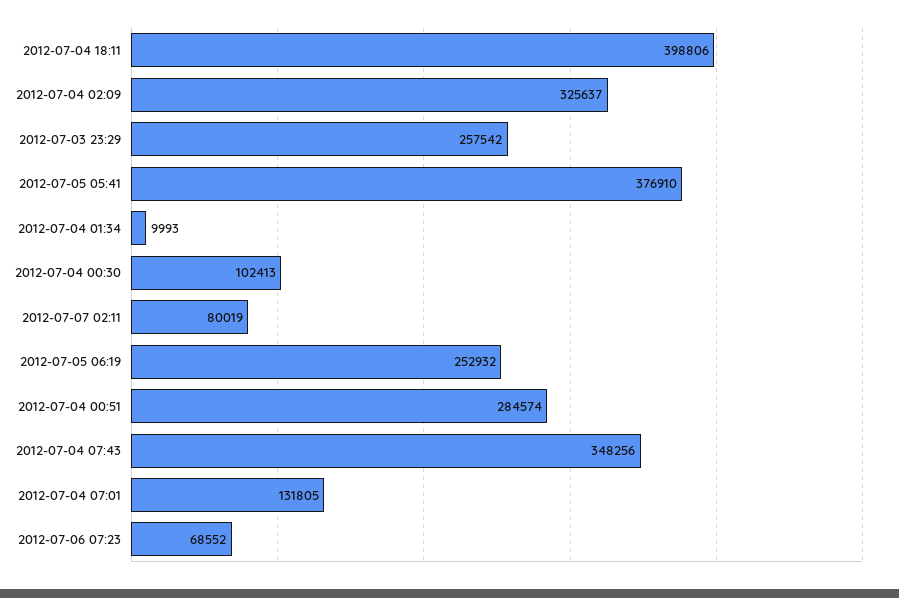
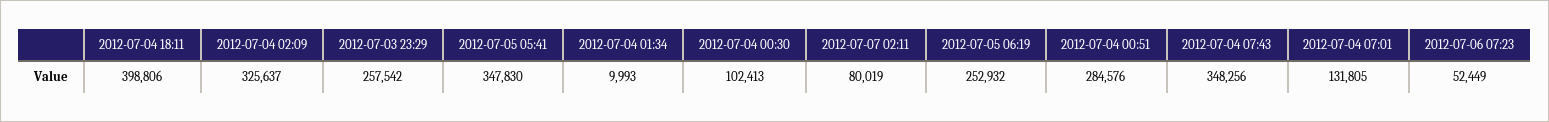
2012-07-05 05:41: 376910 -> 347830
2012-07-04 00:51: 284574 -> 284576
2012-07-06 07:23: 68552 -> 52449

